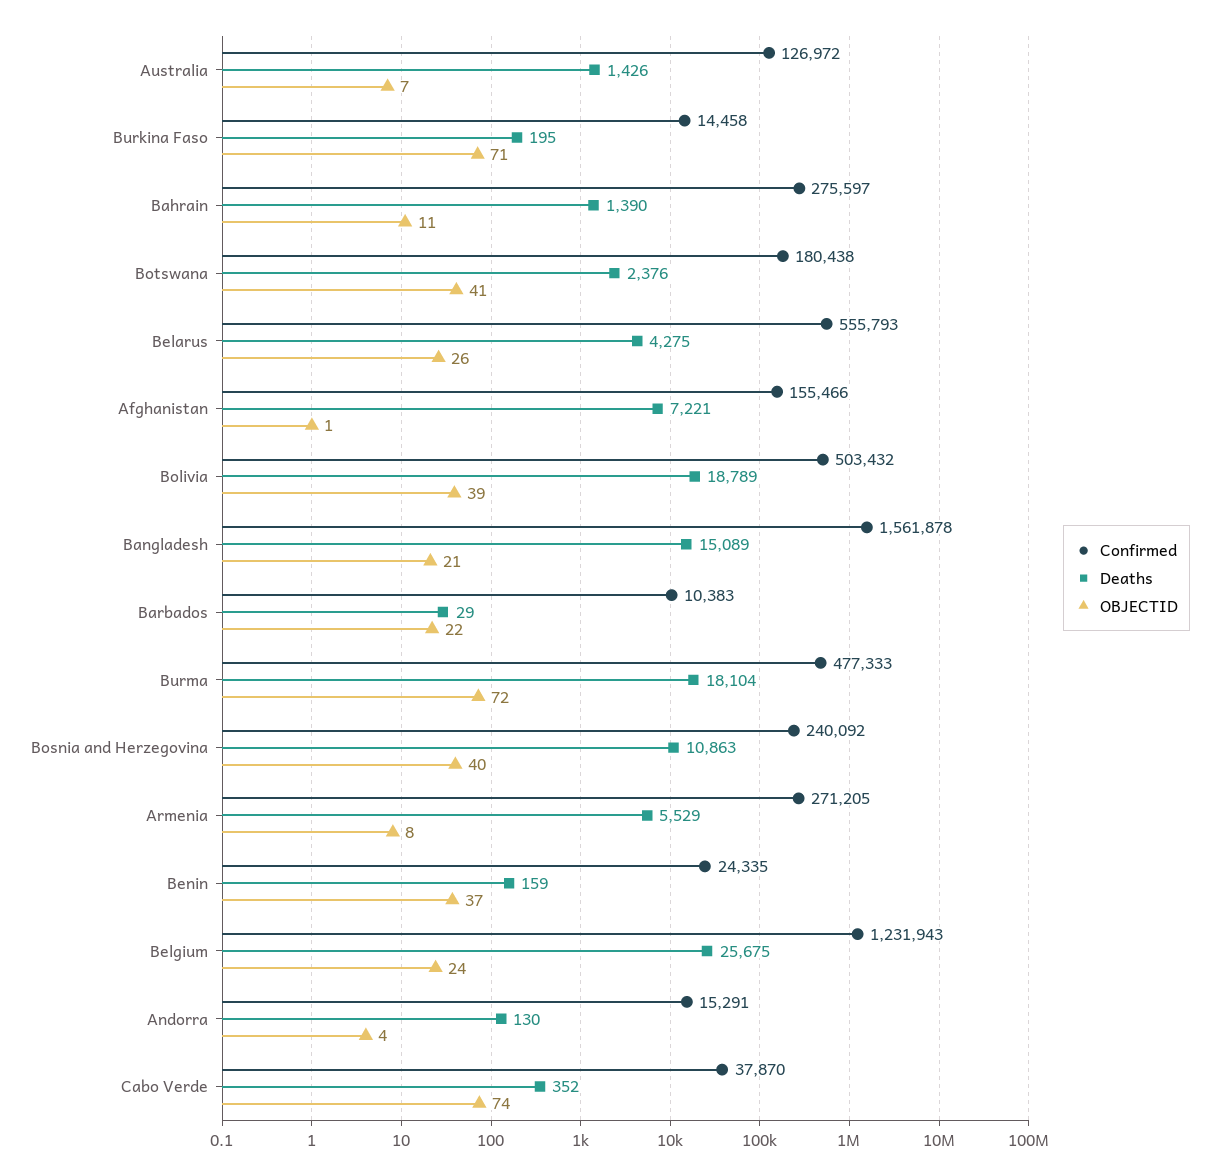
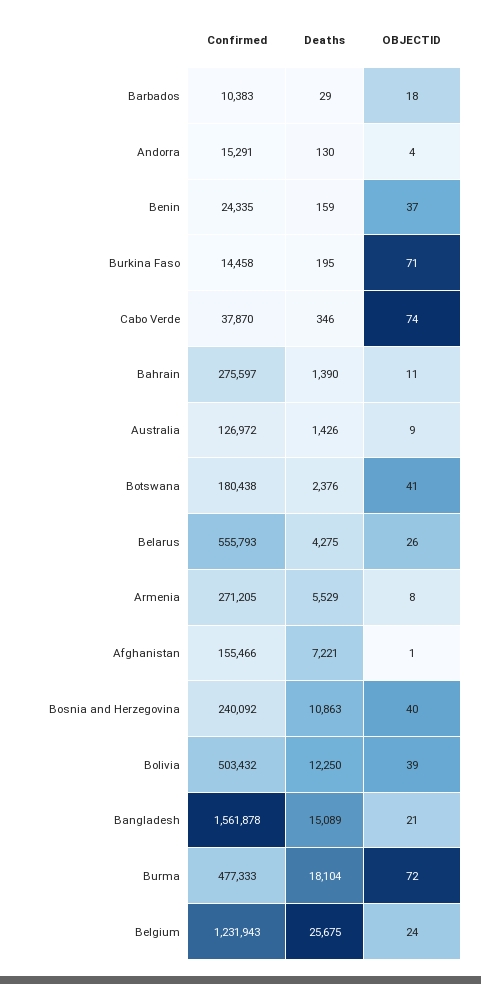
OBJECTID, Australia: 7 -> 9
Deaths, Bolivia: 18789 -> 12250
OBJECTID, Barbados: 22 -> 18
Deaths, Cabo Verde: 352 -> 346

